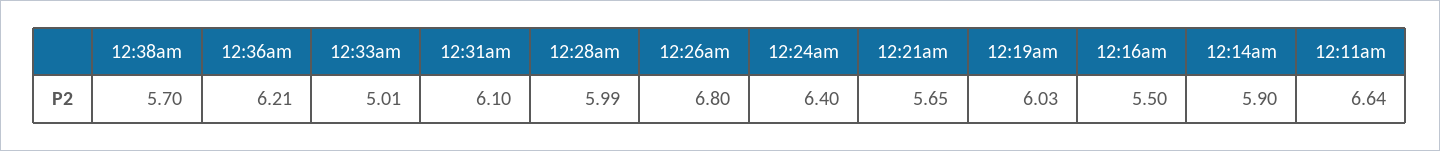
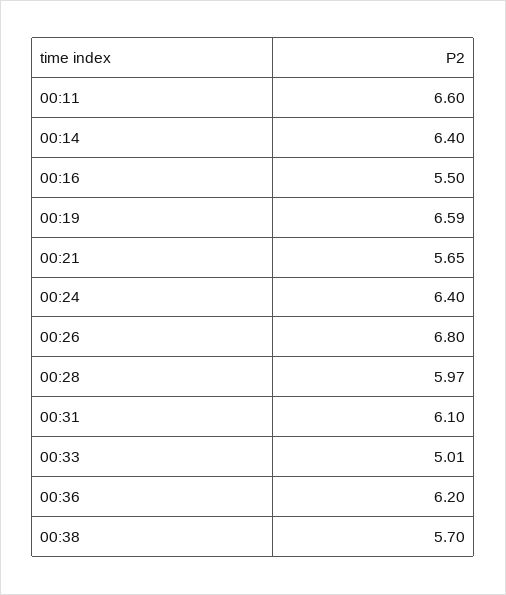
12:36am: 6.21 -> 6.2
12:28am: 5.99 -> 5.97
12:19am: 6.03 -> 6.59
12:14am: 5.9 -> 6.4
12:11am: 6.64 -> 6.6

